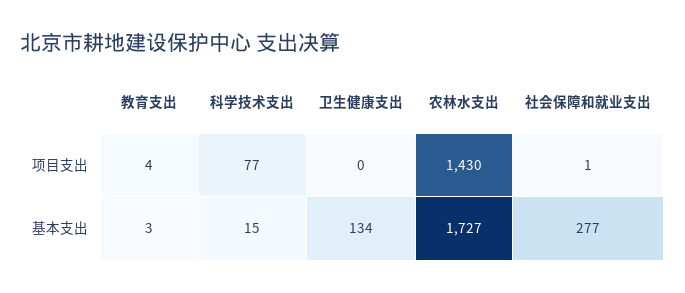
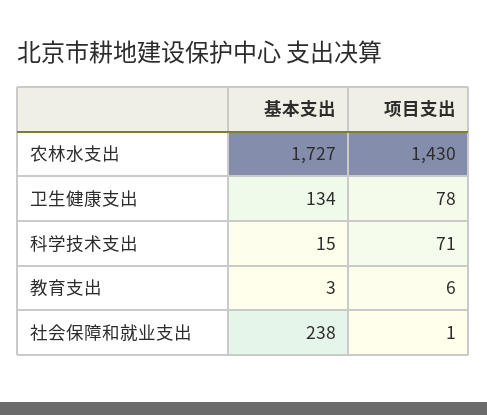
教育支出, 项目支出: 4 -> 6
科学技术支出, 项目支出: 77 -> 71
卫生健康支出, 项目支出: 0 -> 78
社会保障和就业支出, 基本支出: 277 -> 238

